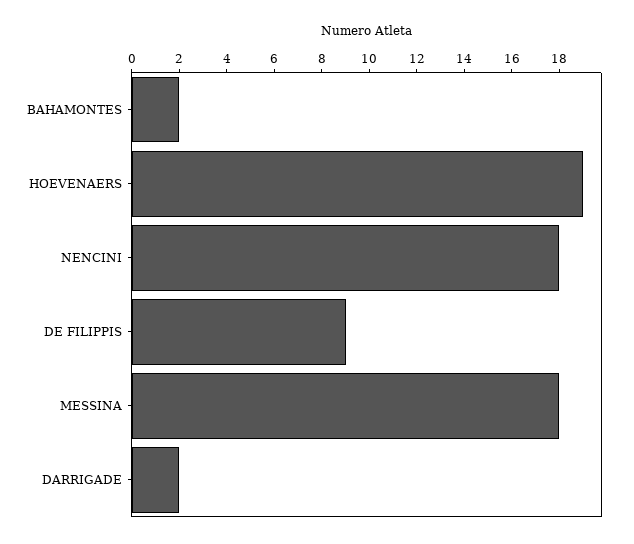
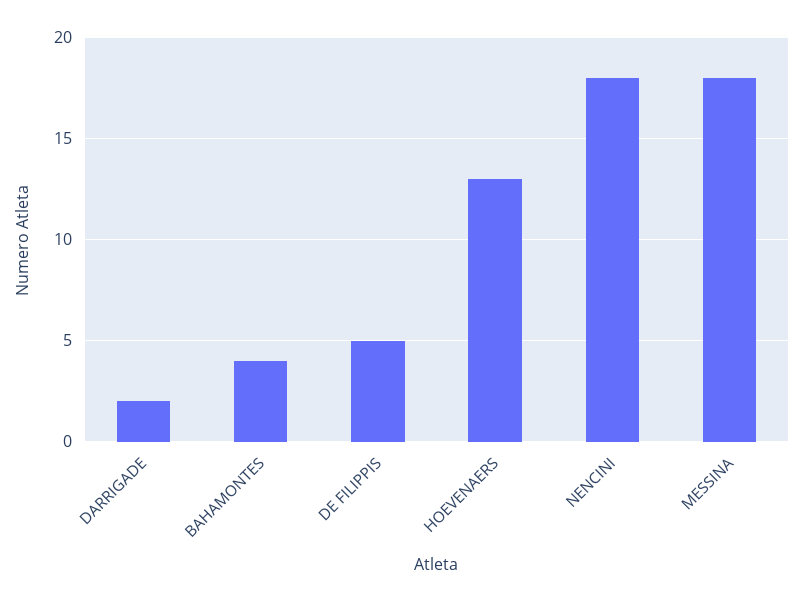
BAHAMONTES: 2 -> 4
HOEVENAERS: 19 -> 13
DE FILIPPIS: 9 -> 5

